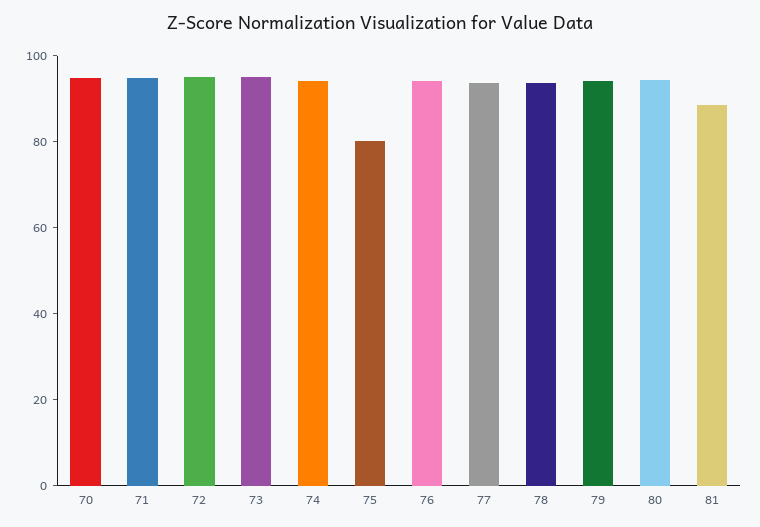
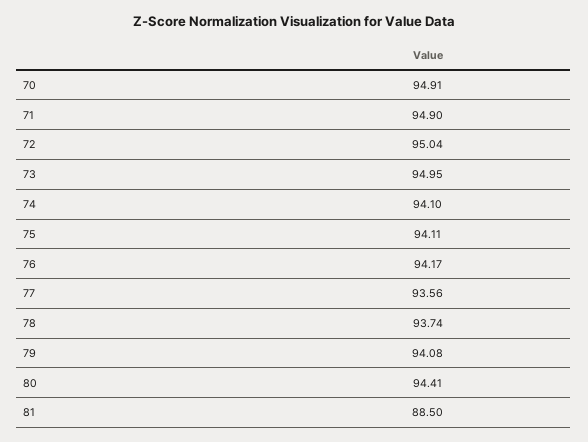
75: 80 -> 94.11

